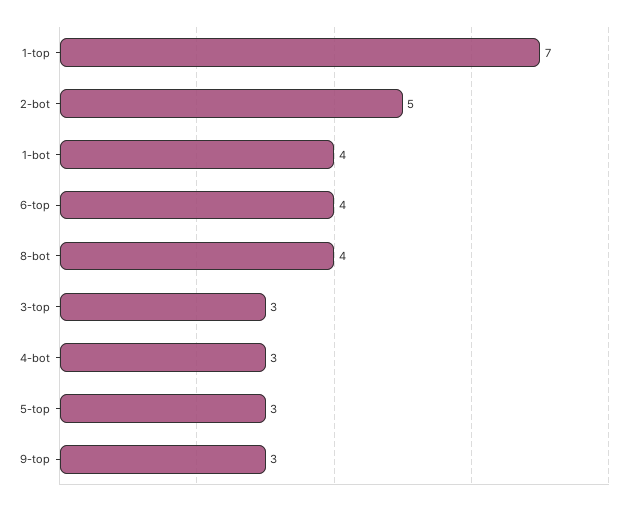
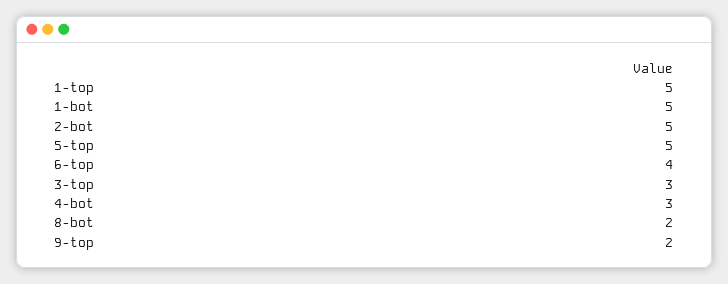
1-top: 7 -> 5
1-bot: 4 -> 5
8-bot: 4 -> 2
5-top: 3 -> 5
9-top: 3 -> 2

